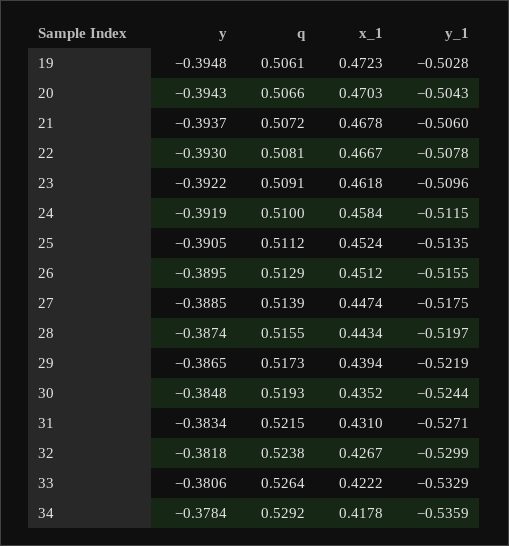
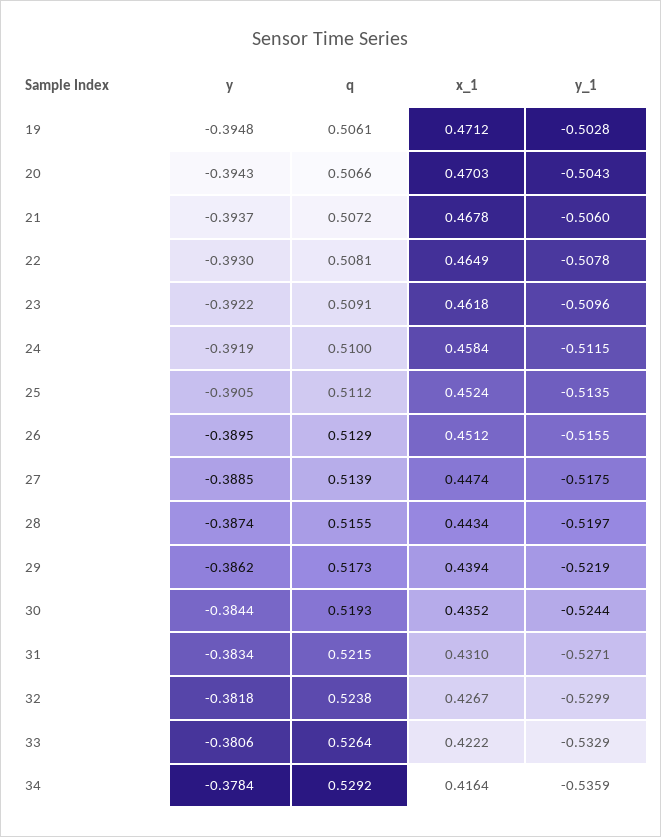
x_1, 19: 0.4723 -> 0.4712
x_1, 22: 0.4667 -> 0.4649
y, 29: -0.3865 -> -0.3862
y, 30: -0.3848 -> -0.3844
x_1, 34: 0.4178 -> 0.4164

